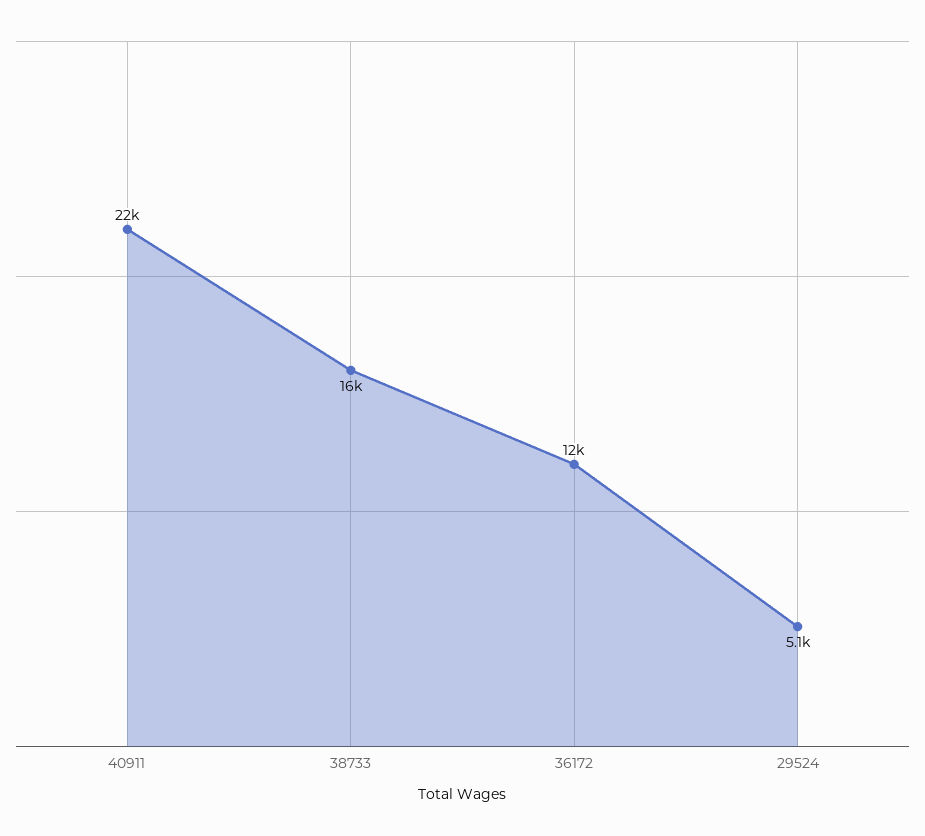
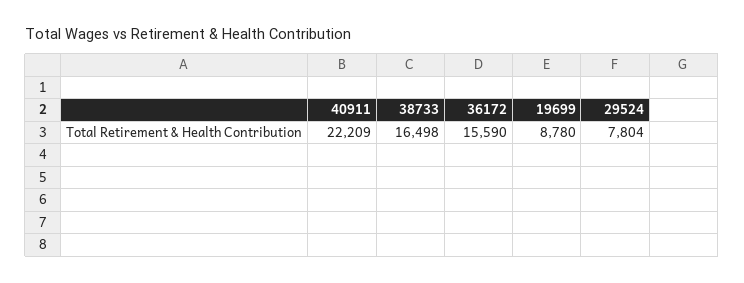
36172: 12000 -> 15590
29524: 5100 -> 7804
19699: none -> 8780

